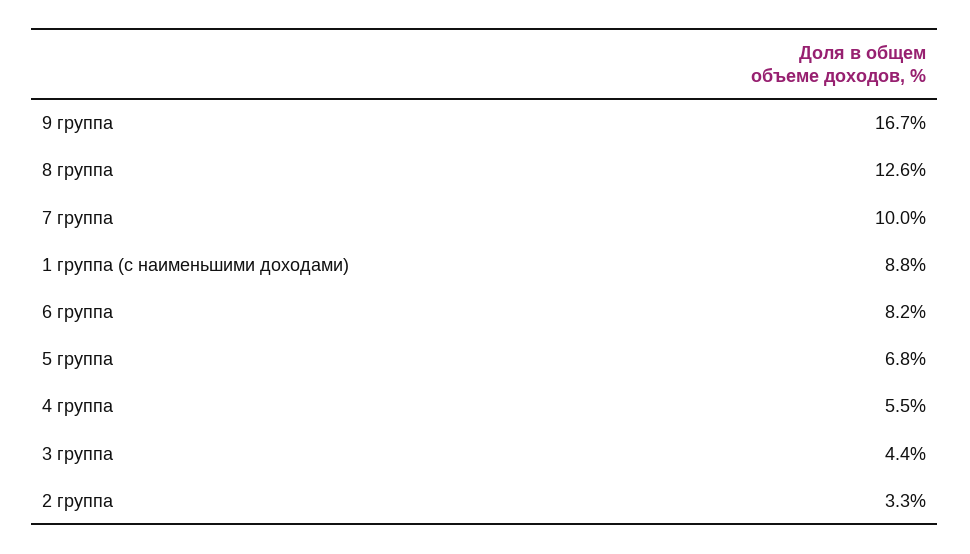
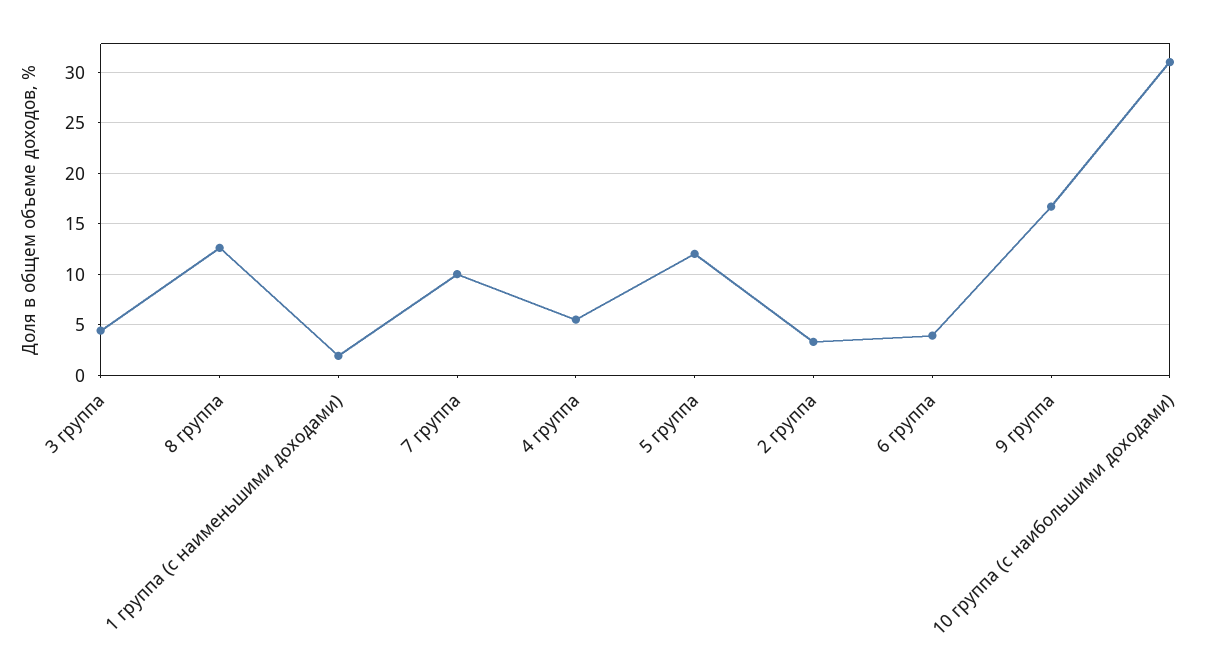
1 группа (с наименьшими доходами): 8.8 -> 2
6 группа: 8.2 -> 4
5 группа: 6.8 -> 12
10 группа (с наибольшими доходами): none -> 31

